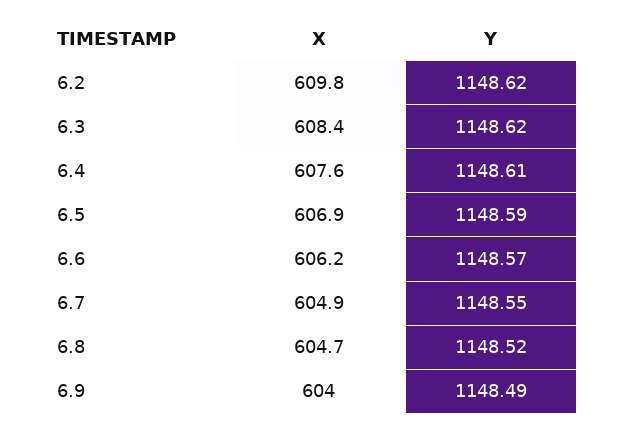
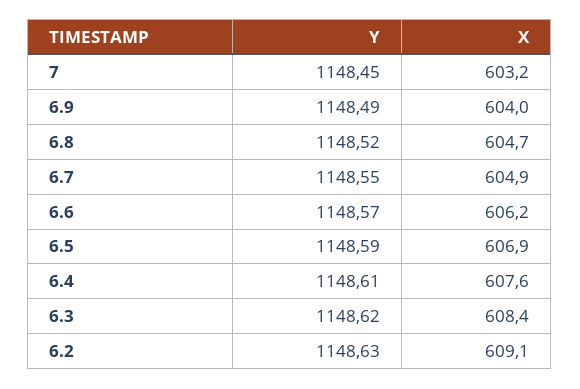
X, 6.2: 609.8 -> 609.1
Y, 6.2: 1148.62 -> 1148.63
Y, 7: none -> 1148.45
X, 7: none -> 603.2

